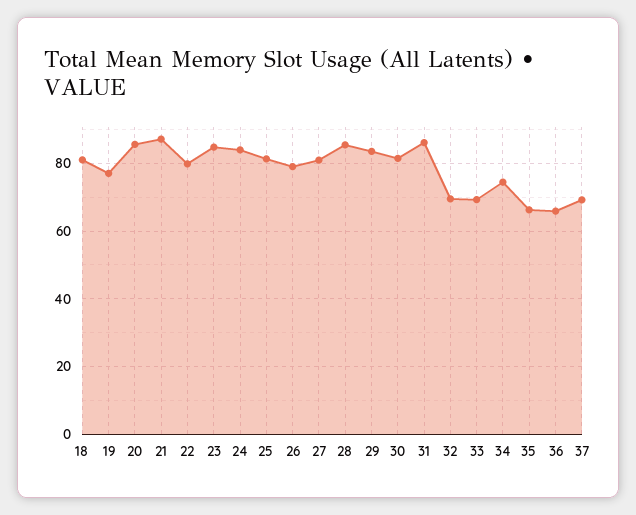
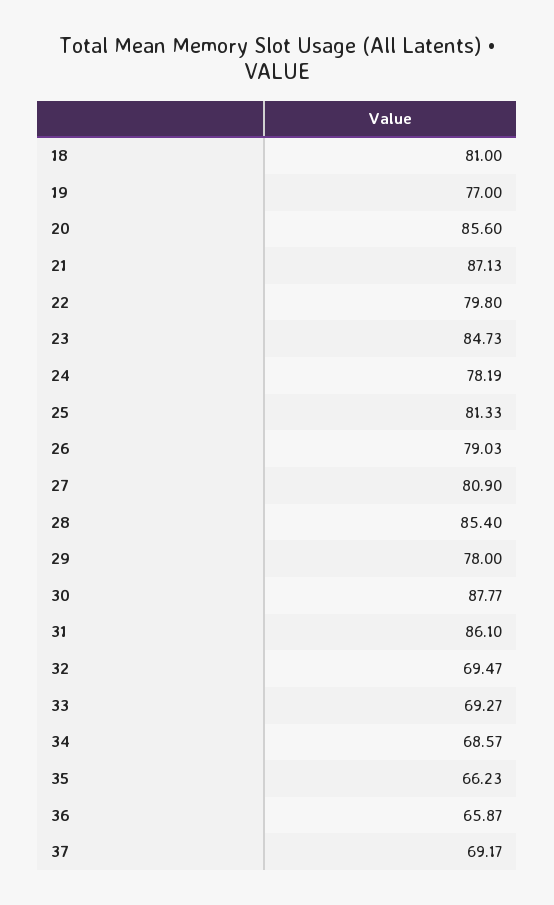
24: 84 -> 78.19
29: 84 -> 78
30: 82 -> 87.77
34: 74 -> 68.57

